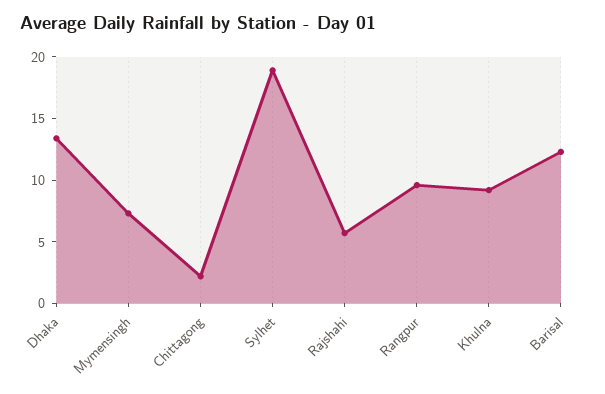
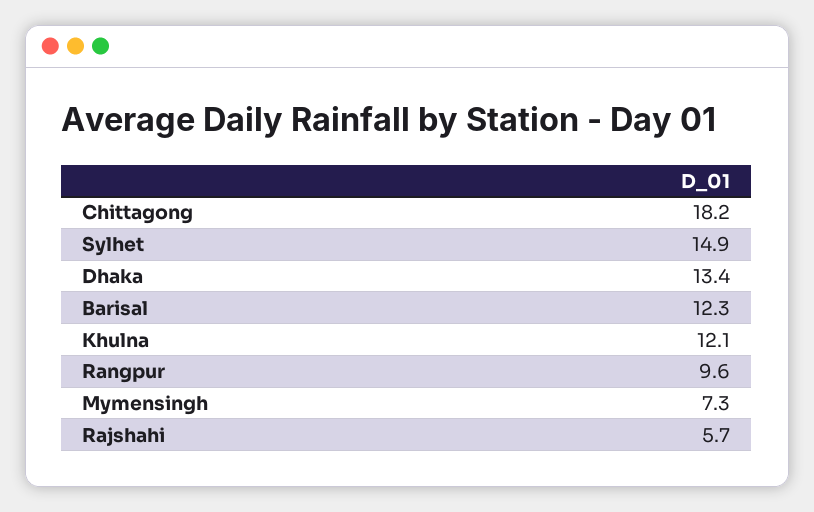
Chittagong: 2 -> 18.2
Sylhet: 19 -> 14.9
Khulna: 9 -> 12.1

